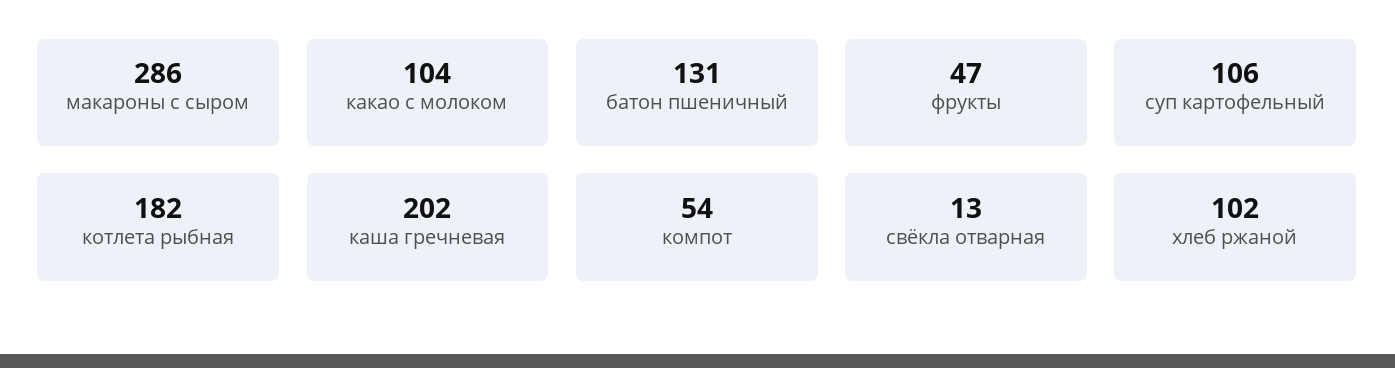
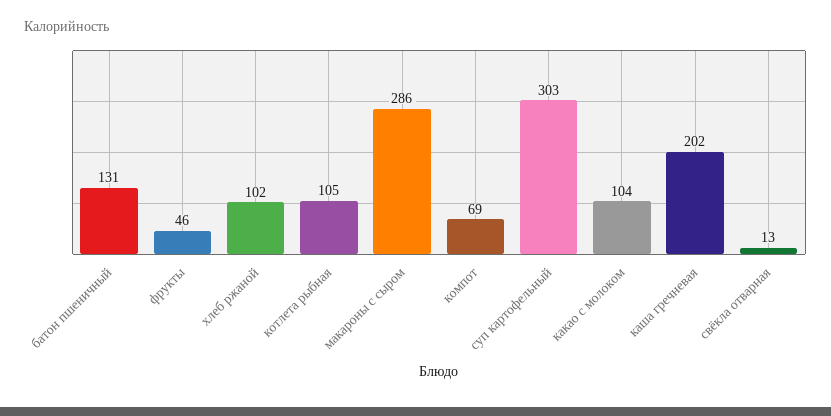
фрукты: 47 -> 46
суп картофельный: 106 -> 303
котлета рыбная: 182 -> 105
компот: 54 -> 69

